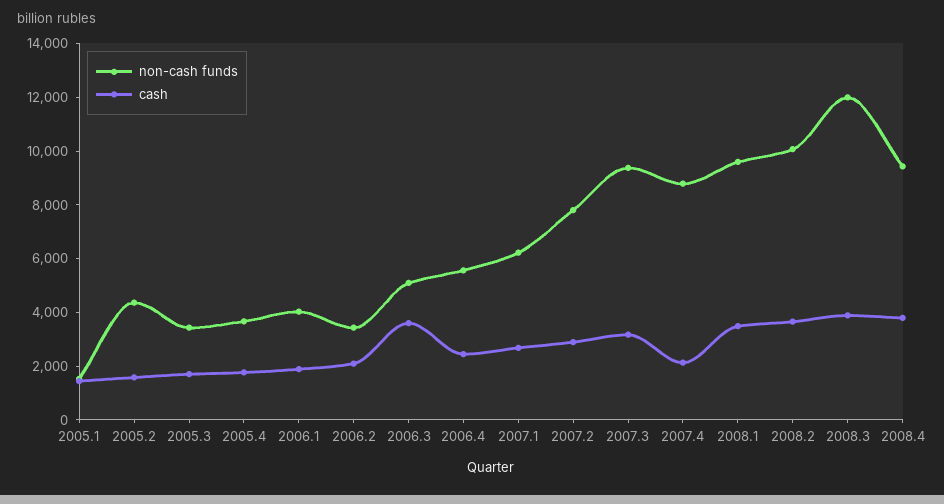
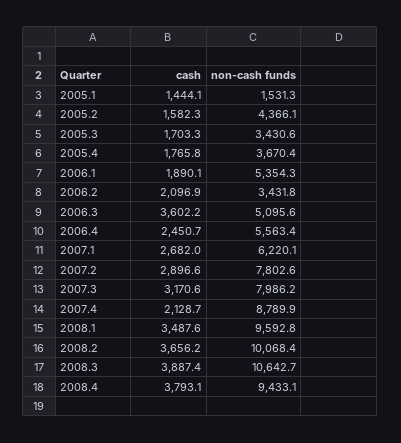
non-cash funds, 2006.1: 4000 -> 5354.3
non-cash funds, 2007.3: 9500 -> 7986.2
non-cash funds, 2008.3: 12000 -> 10642.7

